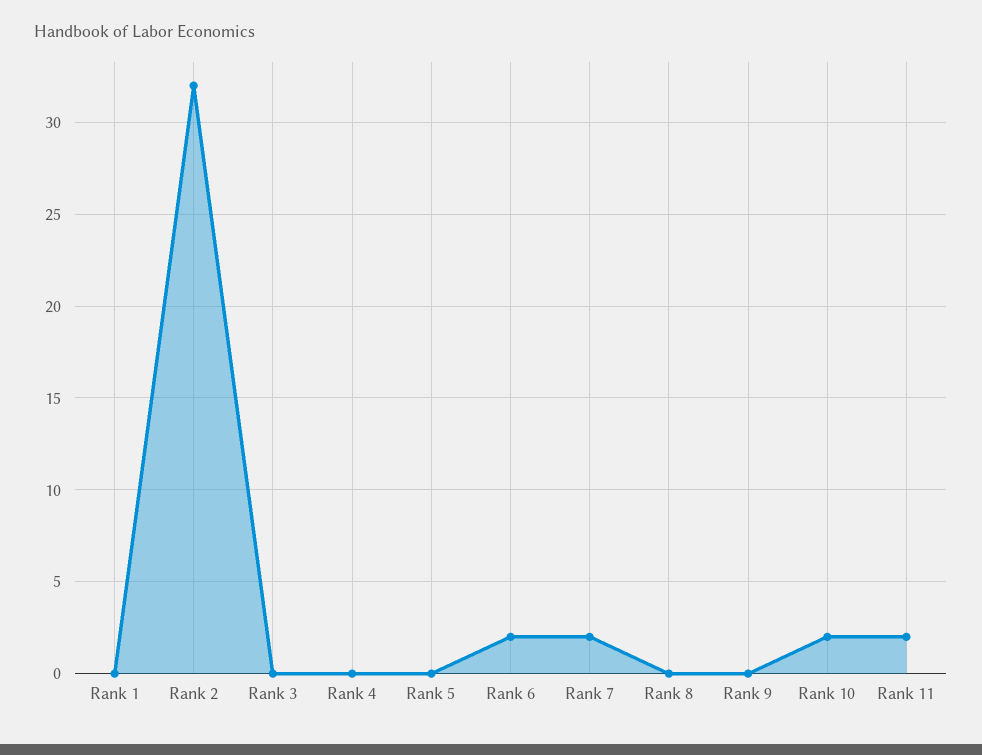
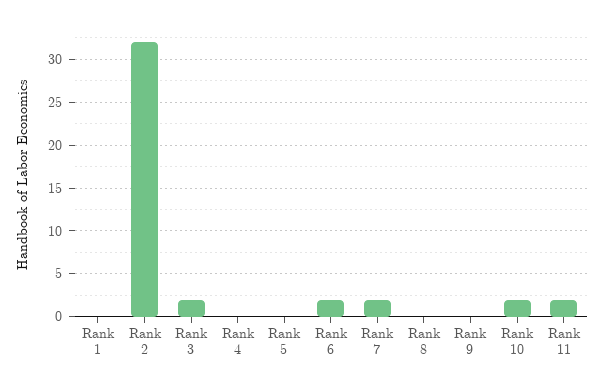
Rank 3: 0 -> 2

